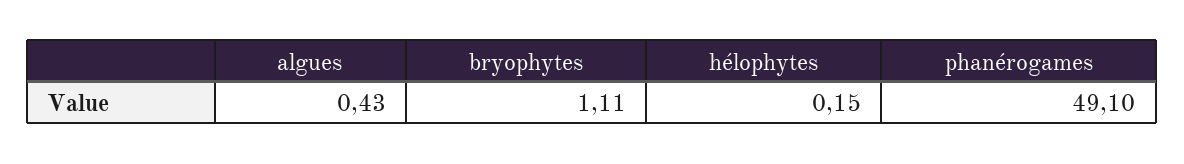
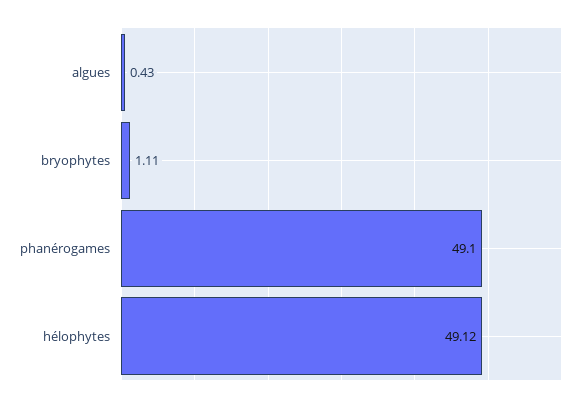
hélophytes: 0.15 -> 49.12

